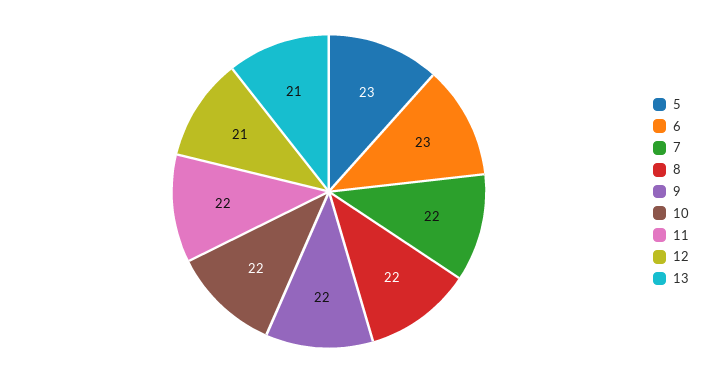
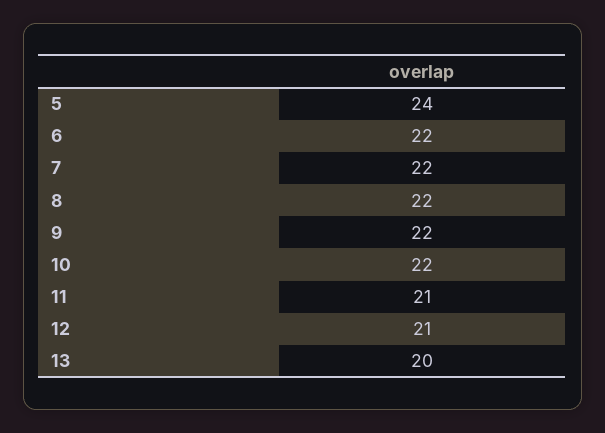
5: 23 -> 24
6: 23 -> 22
11: 22 -> 21
13: 21 -> 20

